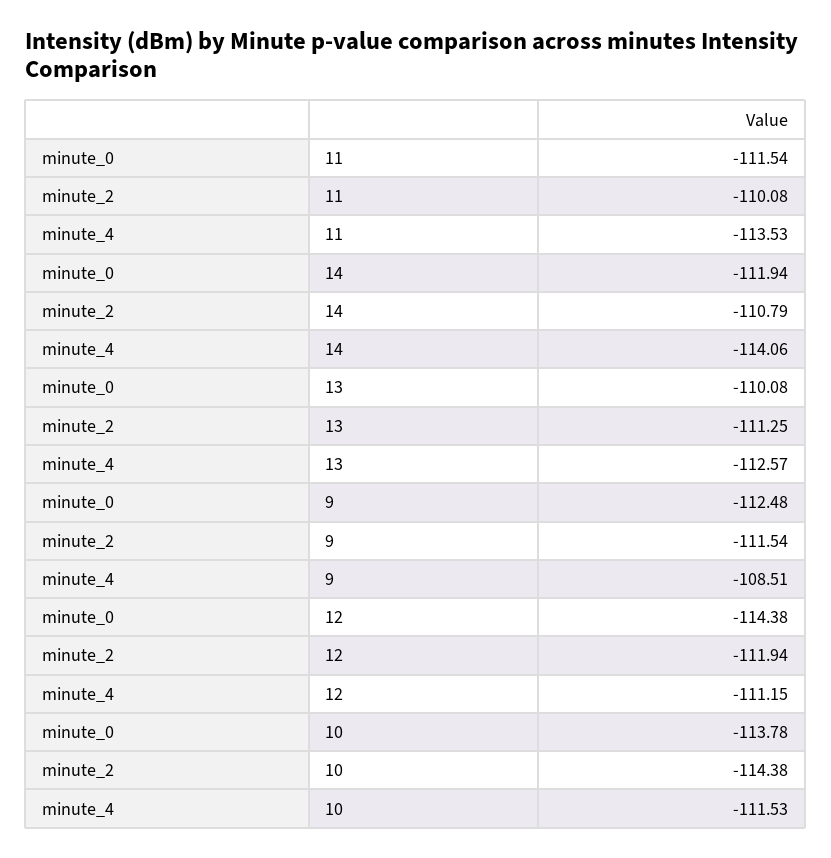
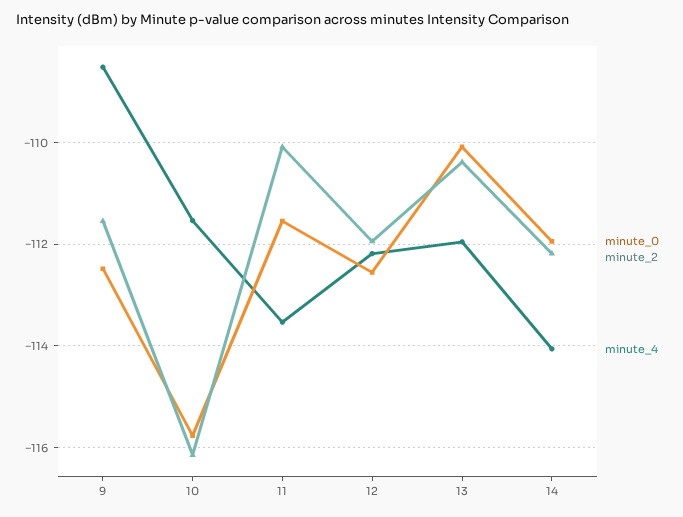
minute_2, 14: -110.79 -> -112.2
minute_2, 13: -111.25 -> -110.4
minute_4, 13: -112.57 -> -112
minute_0, 12: -114.38 -> -112.6
minute_4, 12: -111.15 -> -112.2
minute_0, 10: -113.78 -> -115.8
minute_2, 10: -114.38 -> -116.2

